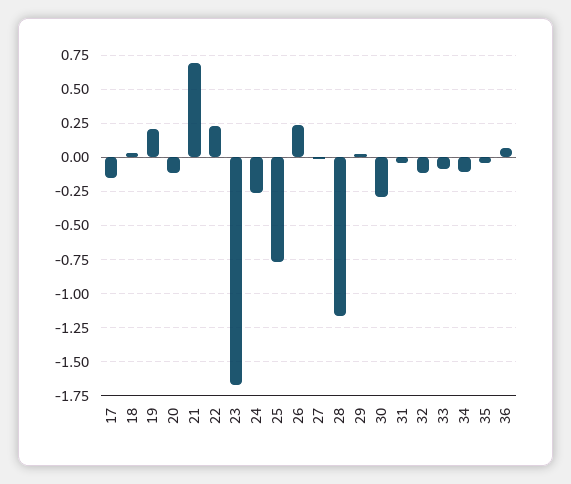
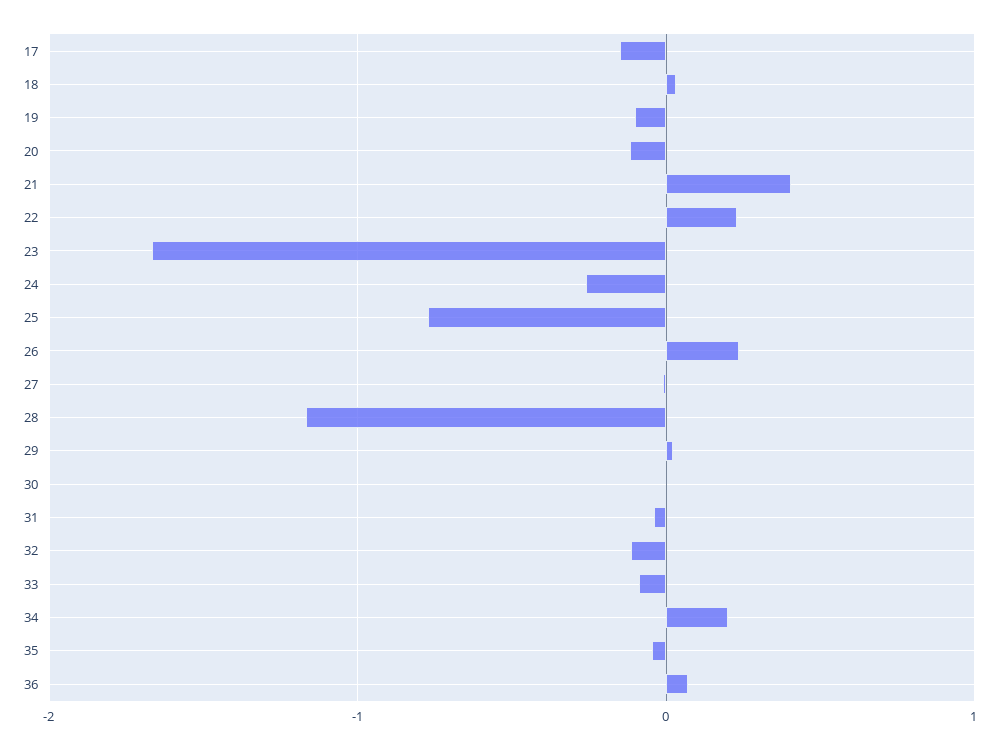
19: 0.2 -> -0.1
21: 0.7 -> 0.4
30: -0.3 -> 0
34: -0.1 -> 0.2

